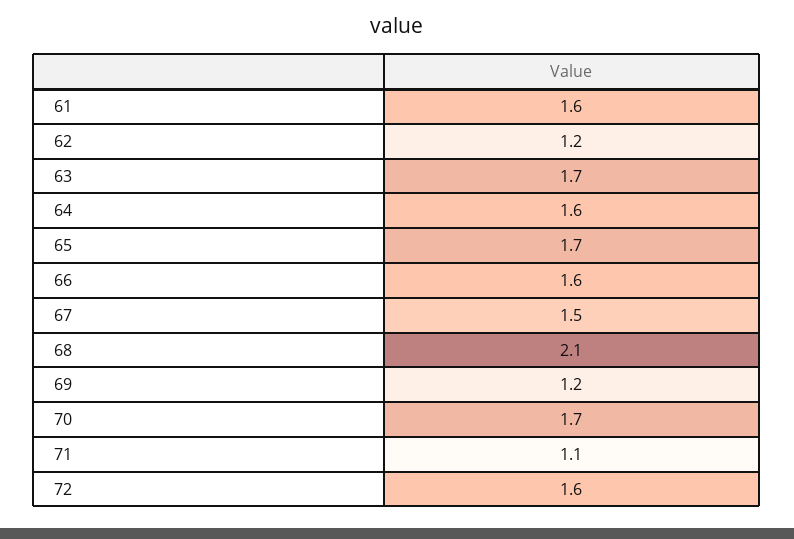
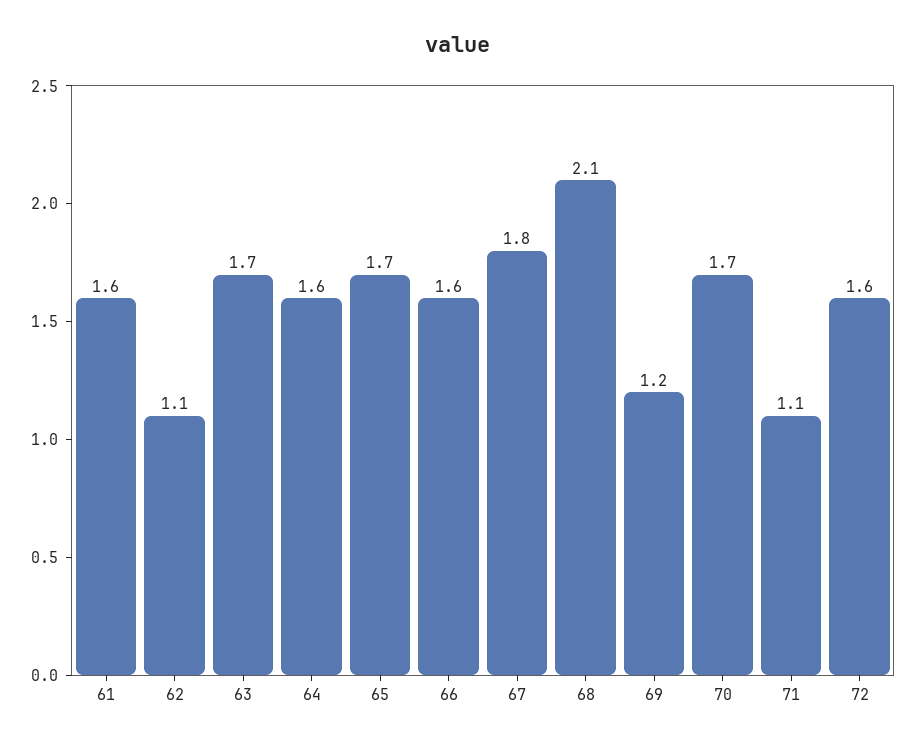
62: 1.2 -> 1.1
67: 1.5 -> 1.8

